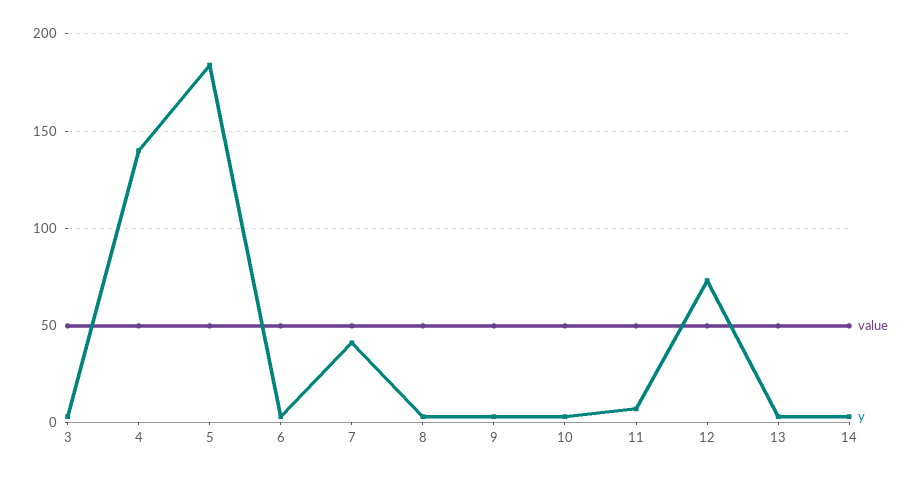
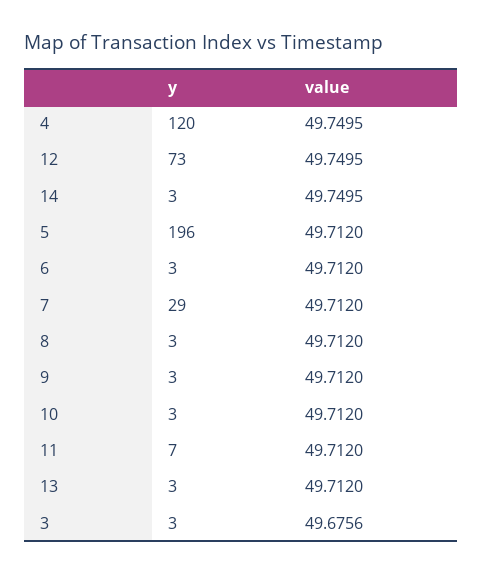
y, 4: 140 -> 120
y, 5: 185 -> 196
y, 7: 40 -> 29

